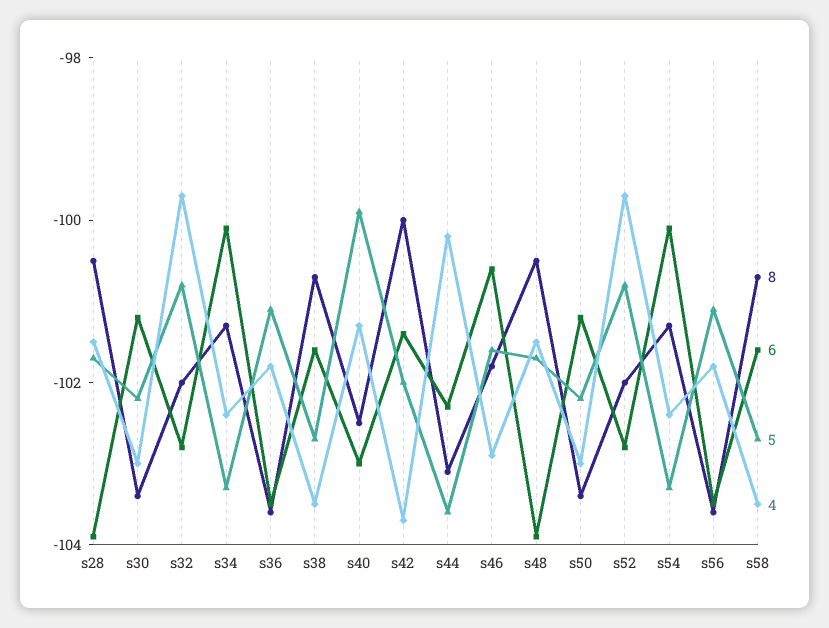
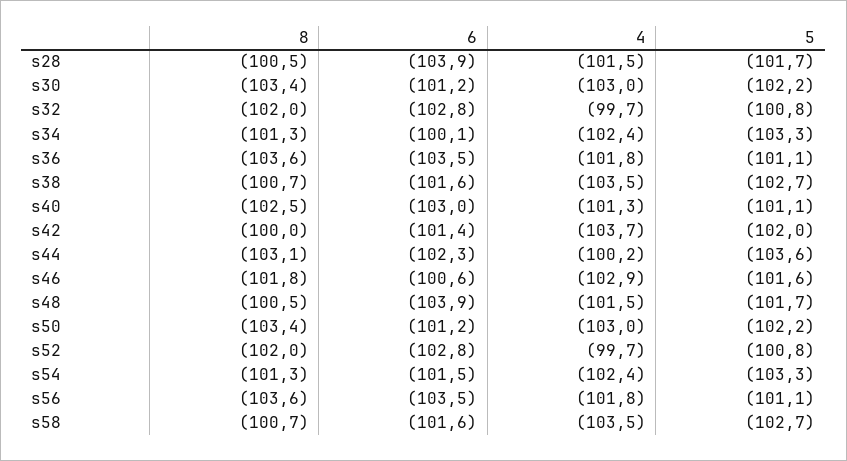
5, s40: -100 -> -101.1
6, s54: -100 -> -101.5

